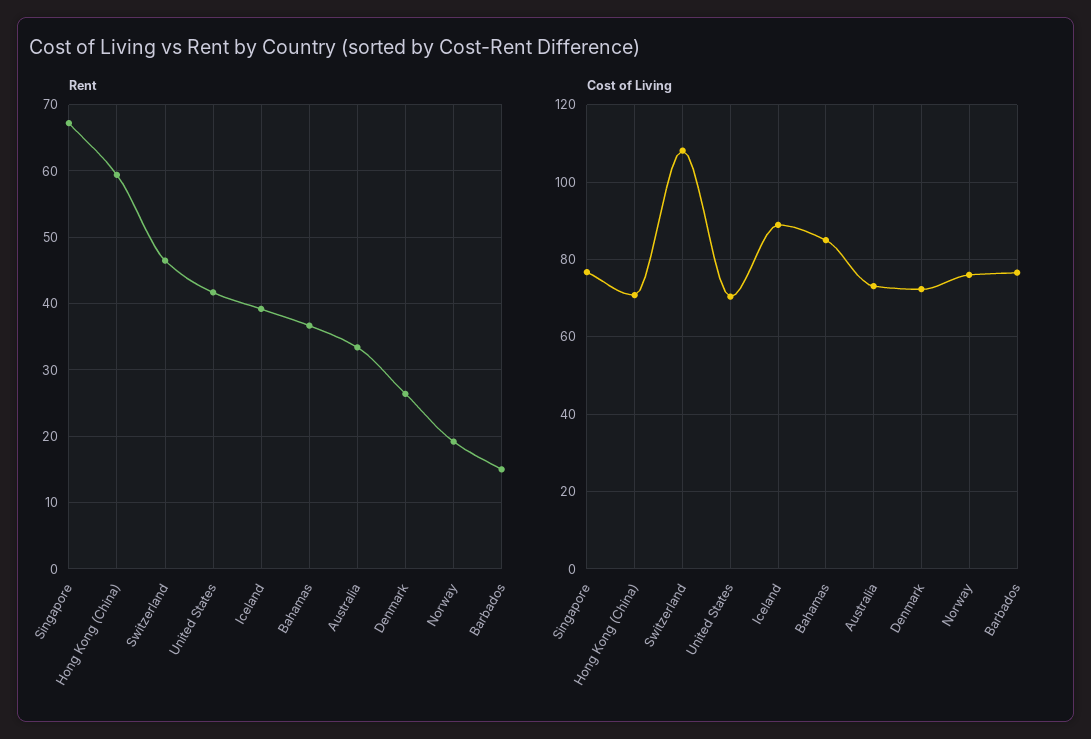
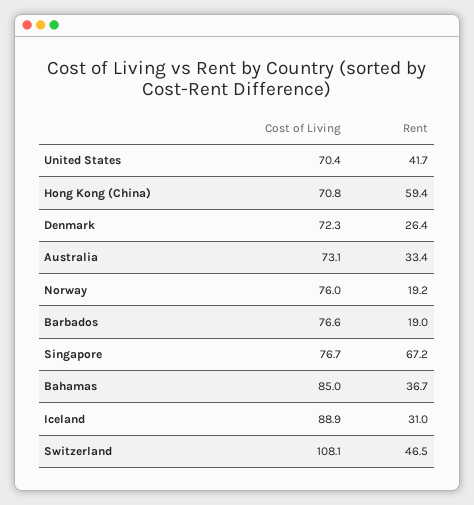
Rent, Iceland: 39 -> 31
Rent, Barbados: 15 -> 19

